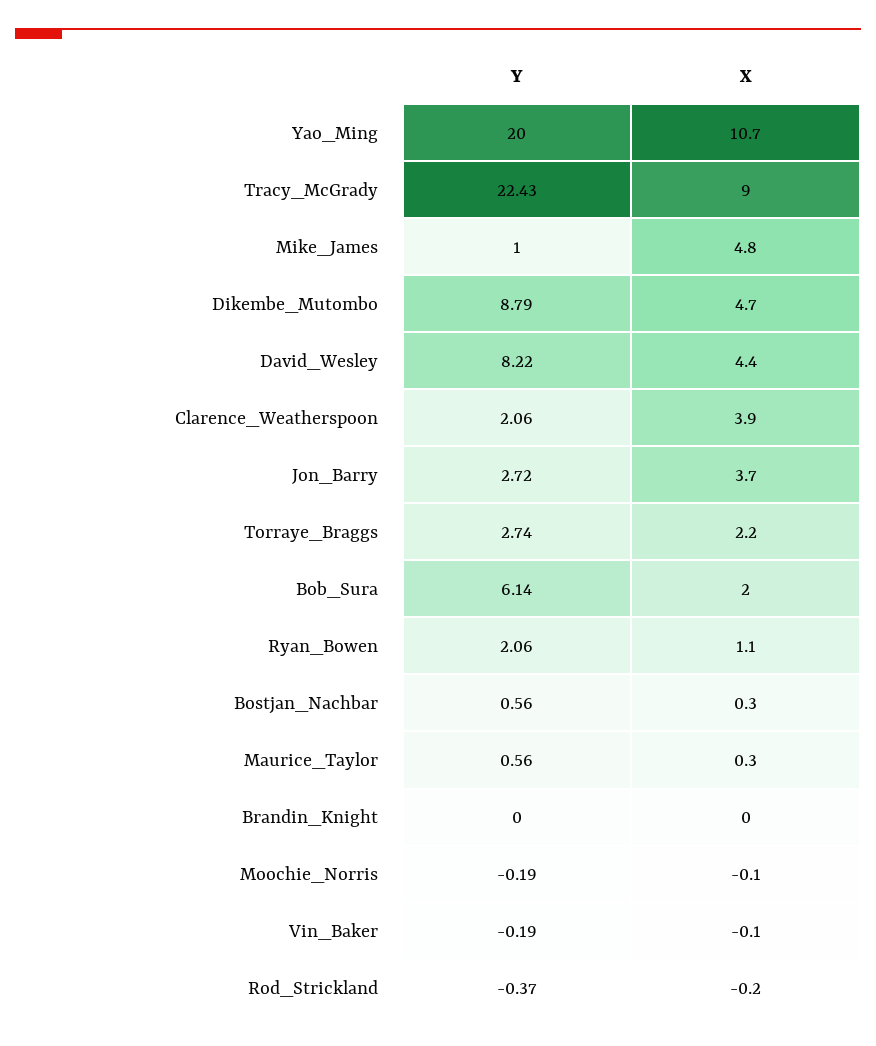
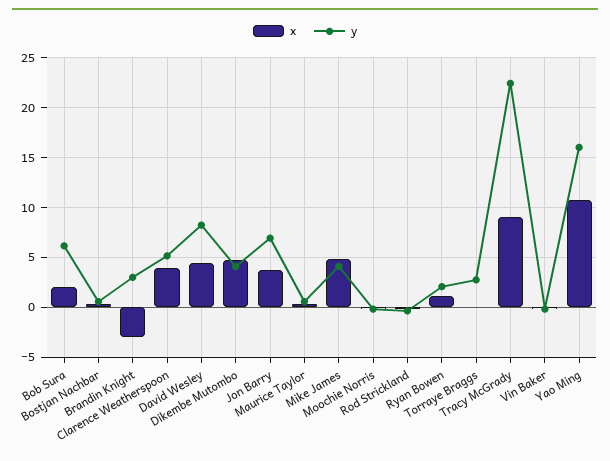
Y, Yao_Ming: 20 -> 16
Y, Mike_James: 1 -> 4
Y, Dikembe_Mutombo: 8.79 -> 4
Y, Clarence_Weatherspoon: 2.06 -> 5
Y, Jon_Barry: 2.72 -> 7
X, Torraye_Braggs: 2.2 -> 0
Y, Brandin_Knight: 0 -> 3
X, Brandin_Knight: 0 -> -3

